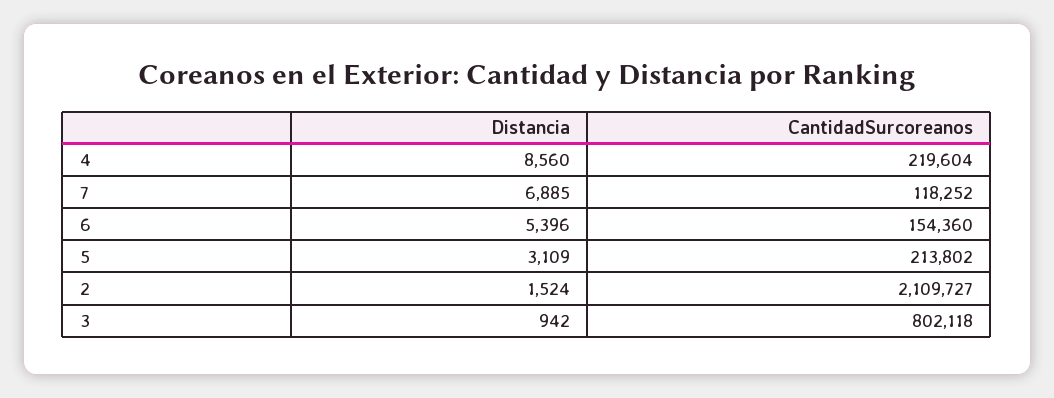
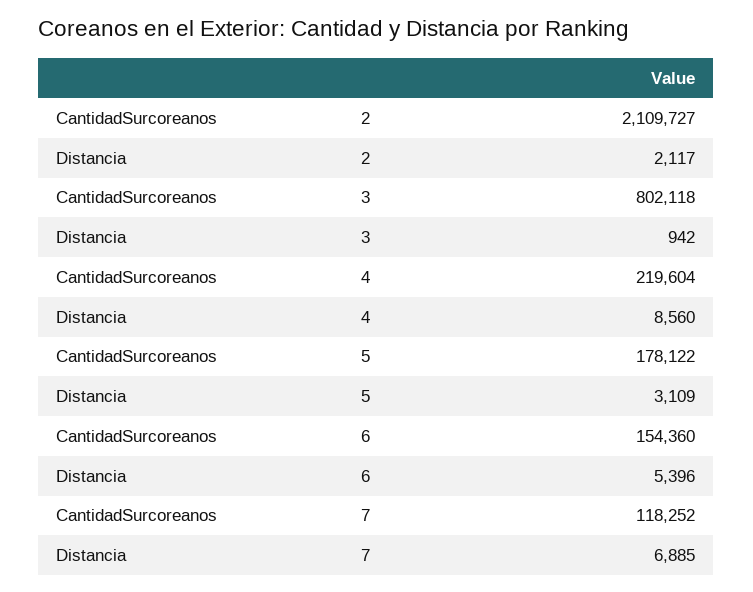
CantidadSurcoreanos, 5: 213802 -> 178122
Distancia, 2: 1524 -> 2117

